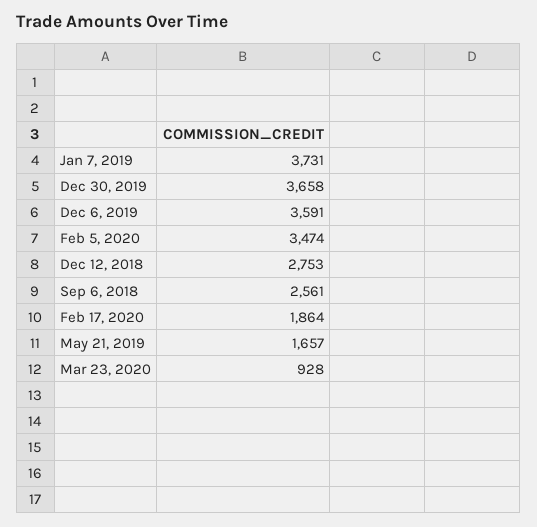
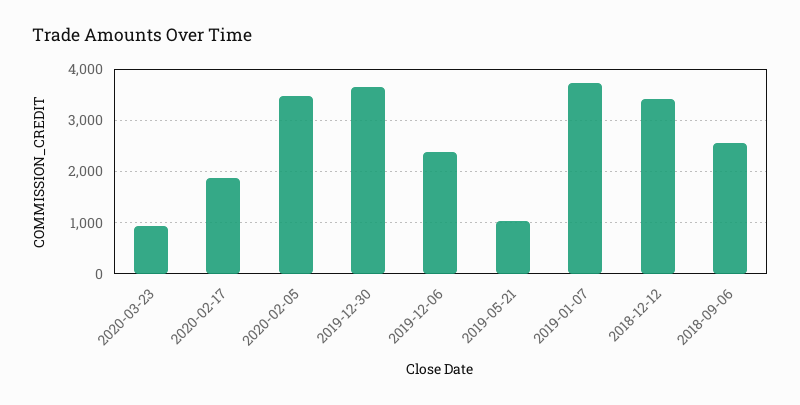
Dec 6, 2019: 3591 -> 2400
Dec 12, 2018: 2753 -> 3400
May 21, 2019: 1657 -> 1000

